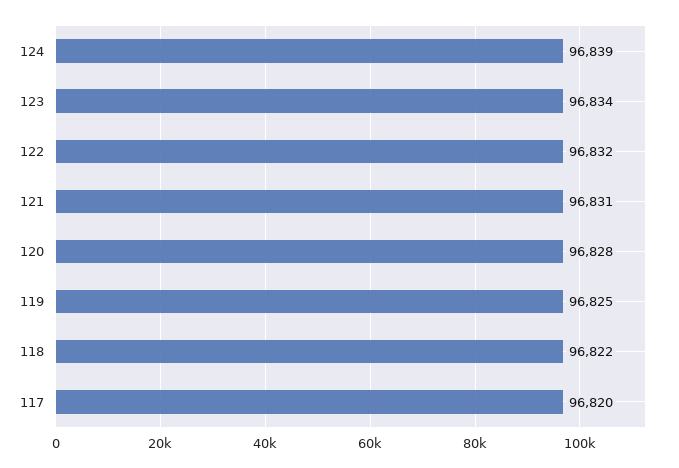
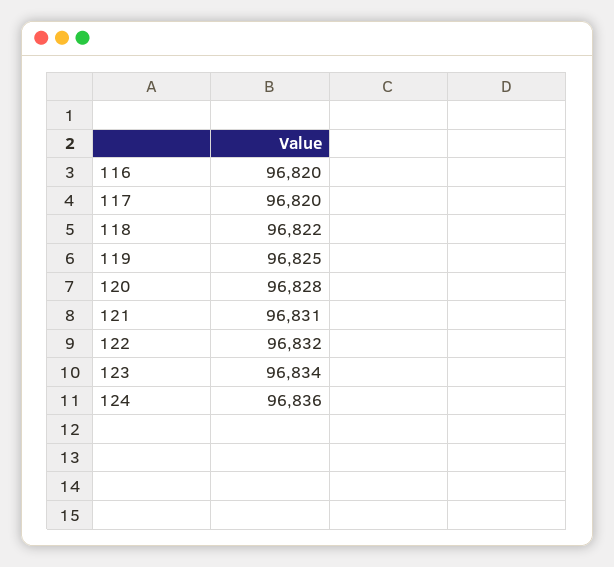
124: 96839 -> 96836
116: none -> 96820

